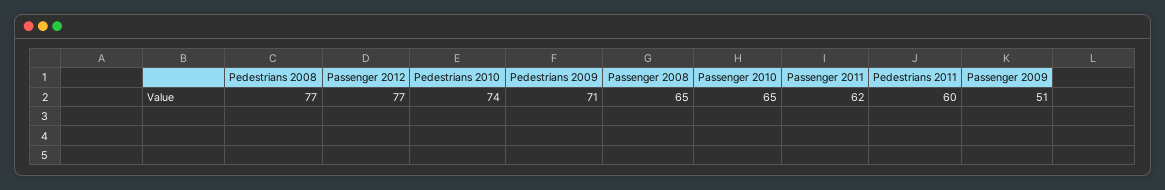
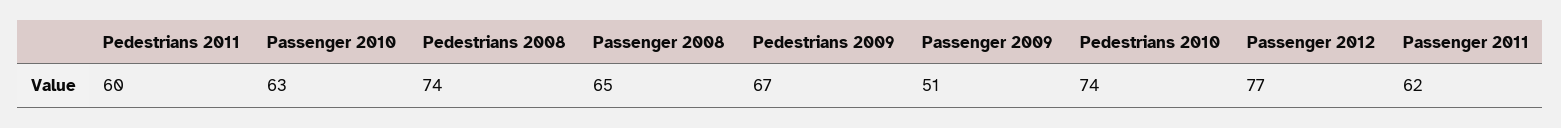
Pedestrians 2008: 77 -> 74
Pedestrians 2009: 71 -> 67
Passenger 2010: 65 -> 63

